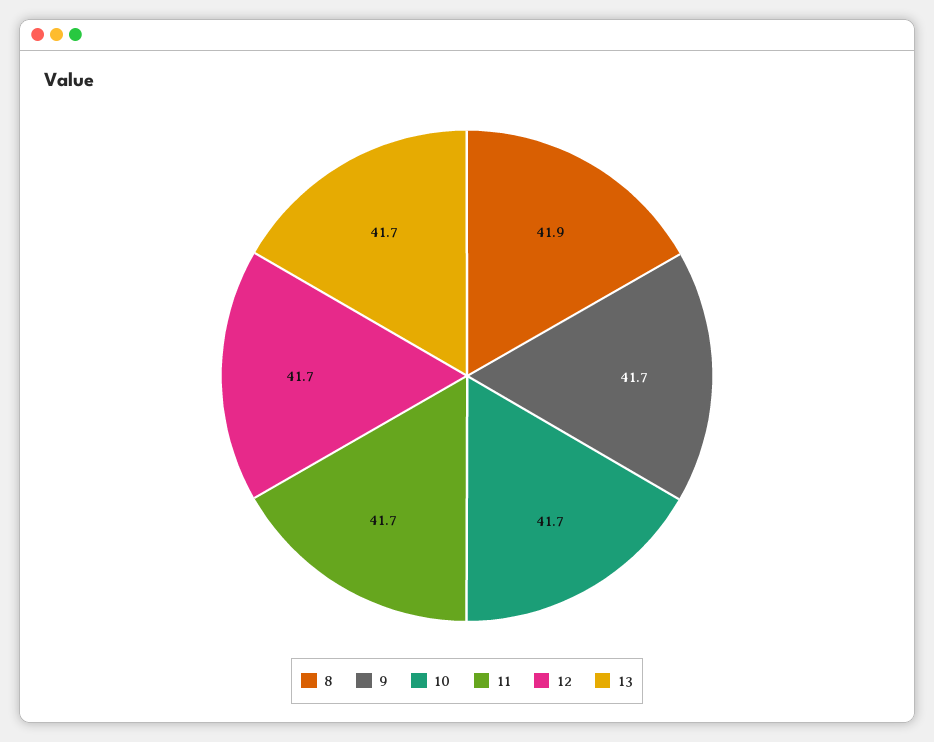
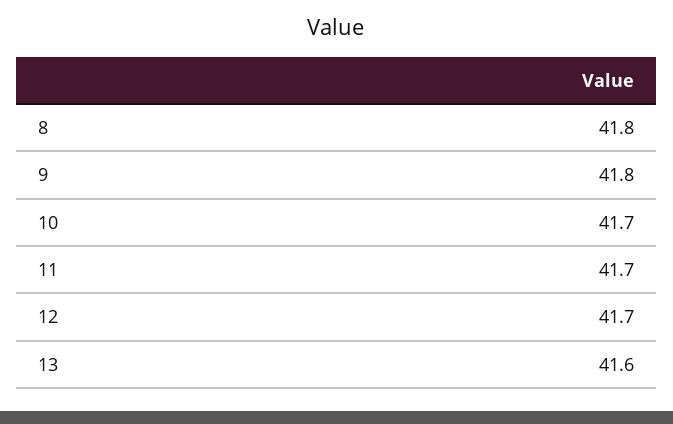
8: 41.9 -> 41.8
9: 41.7 -> 41.8
13: 41.7 -> 41.6

